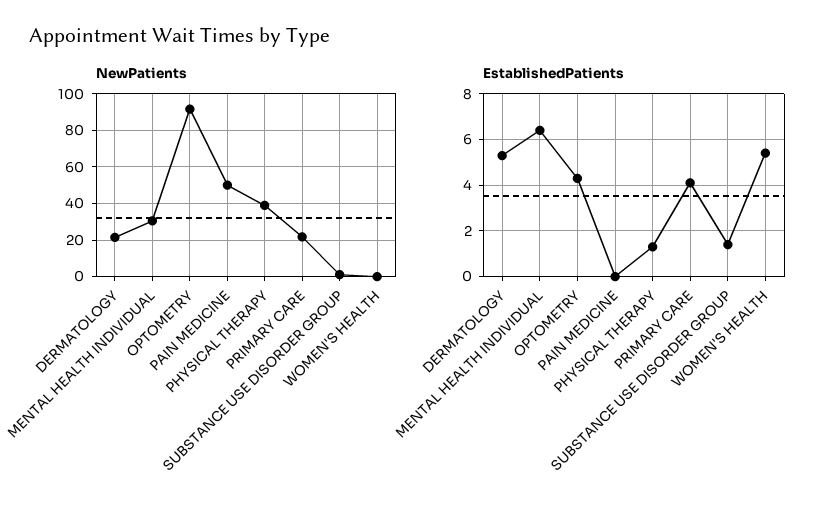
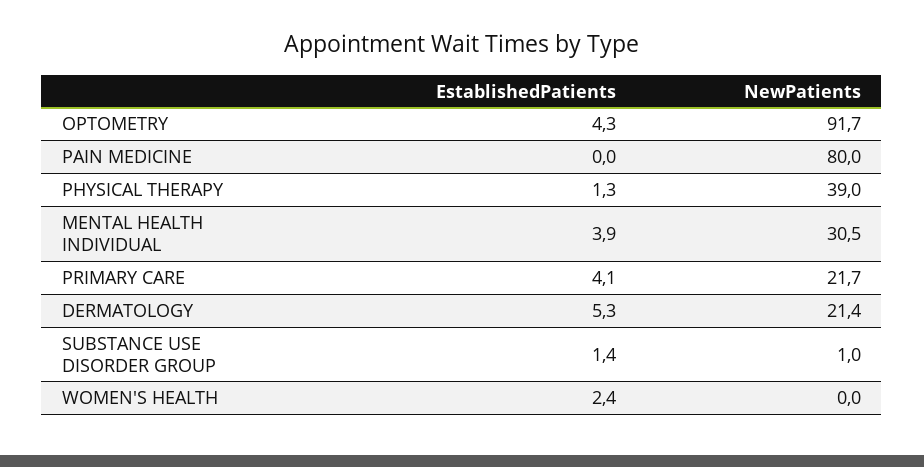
NewPatients, PAIN MEDICINE: 50 -> 80
EstablishedPatients, MENTAL HEALTH INDIVIDUAL: 6.5 -> 3.9
EstablishedPatients, WOMEN'S HEALTH: 5.5 -> 2.4

